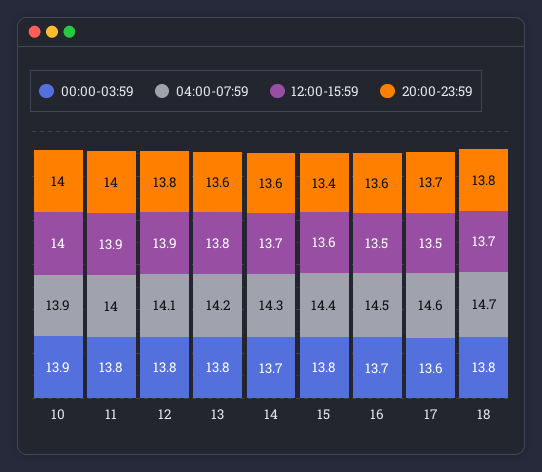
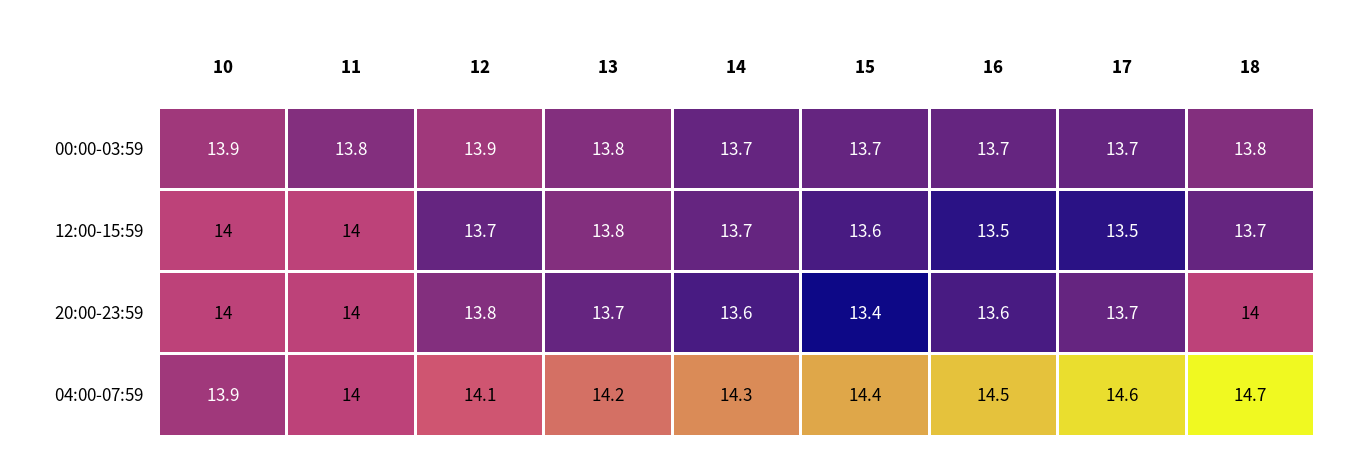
12:00-15:59, 11: 13.9 -> 14
00:00-03:59, 12: 13.8 -> 13.9
12:00-15:59, 12: 13.9 -> 13.7
20:00-23:59, 13: 13.6 -> 13.7
00:00-03:59, 15: 13.8 -> 13.7
00:00-03:59, 17: 13.6 -> 13.7
20:00-23:59, 18: 13.8 -> 14

